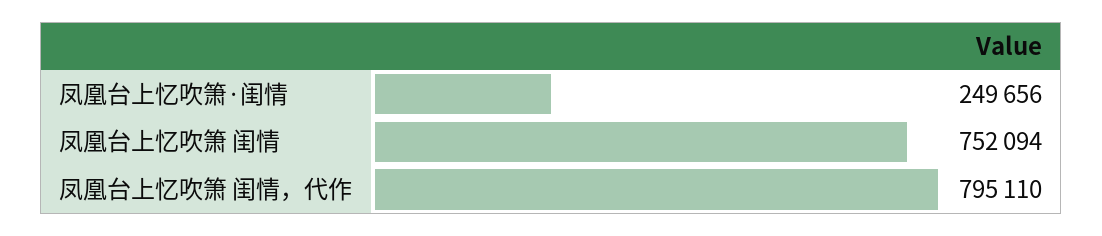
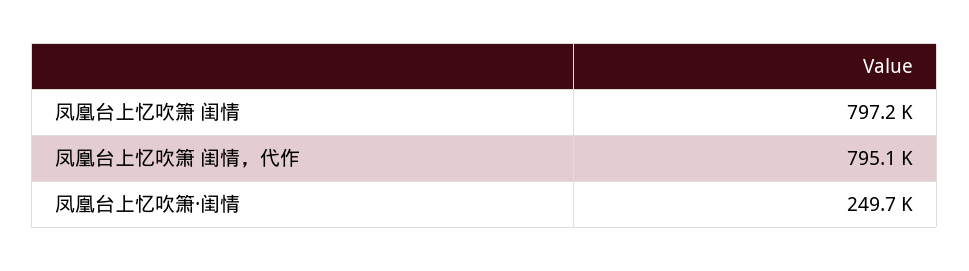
凤凰台上忆吹箫 闺情: 752094 -> 797200

